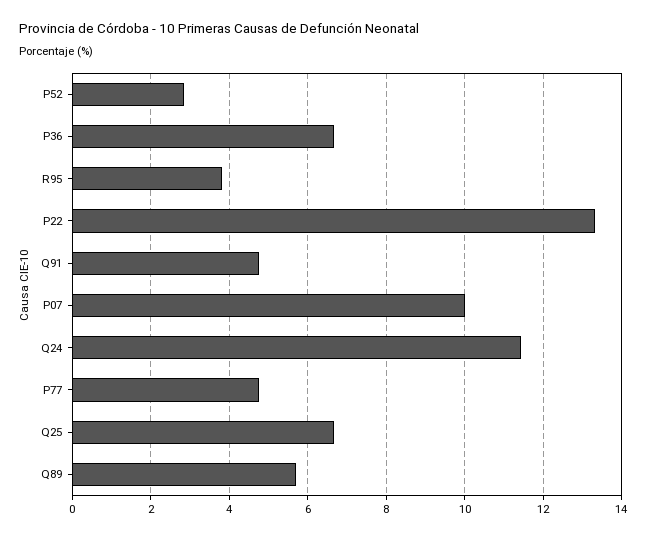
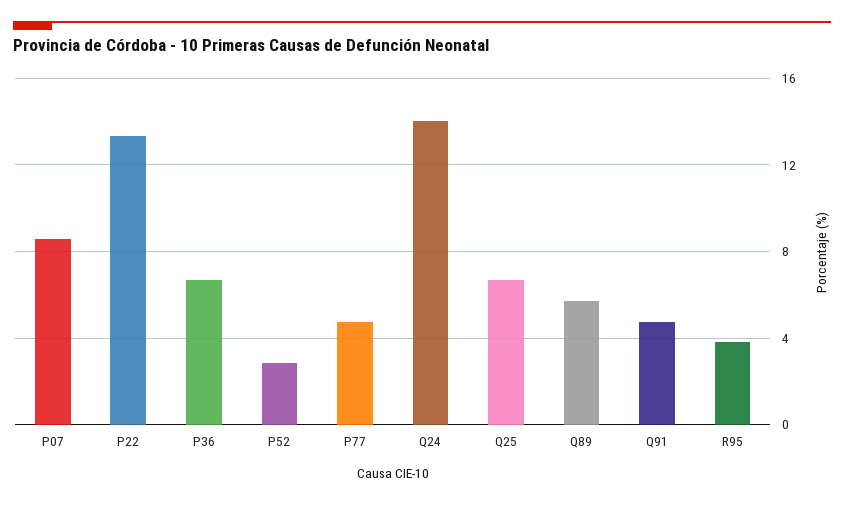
P07: 10 -> 8.5
Q24: 11.4 -> 14

